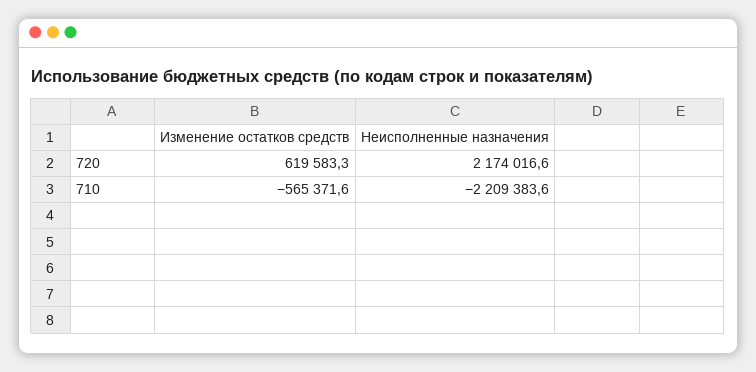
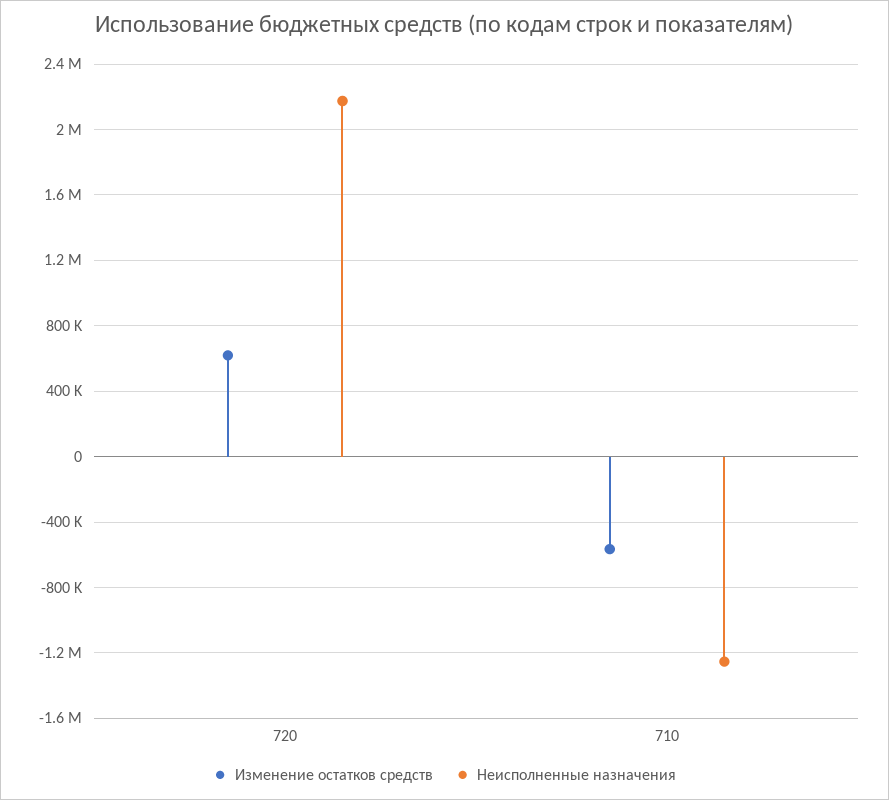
Неисполненные назначения, 710: -2209383.6 -> -1250000

